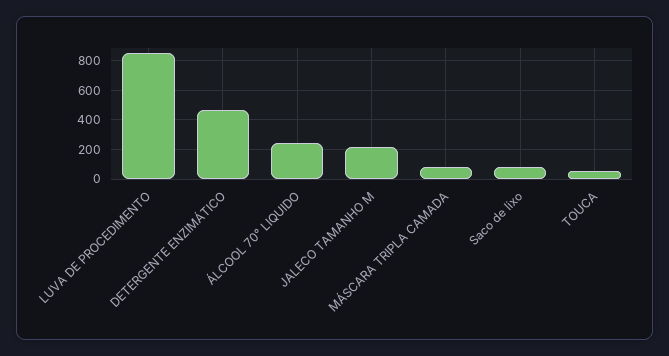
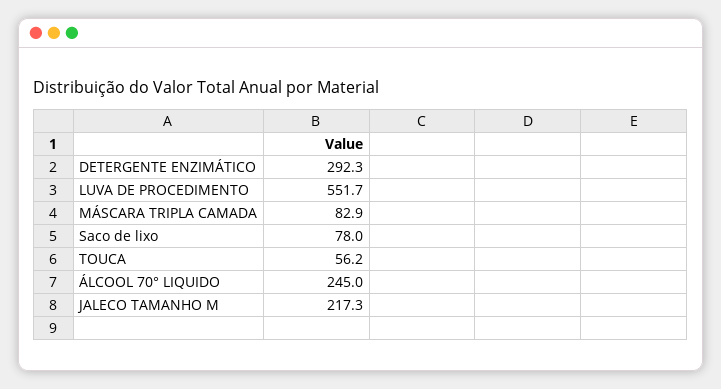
LUVA DE PROCEDIMENTO: 850 -> 551.7
DETERGENTE ENZIMÁTICO: 450 -> 292.3

